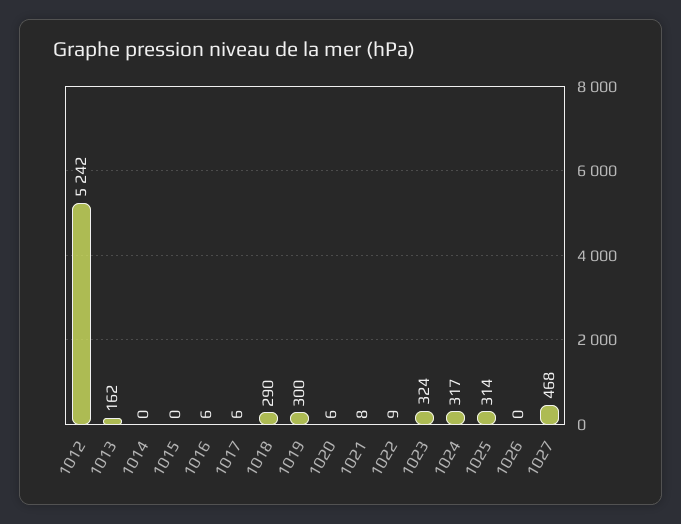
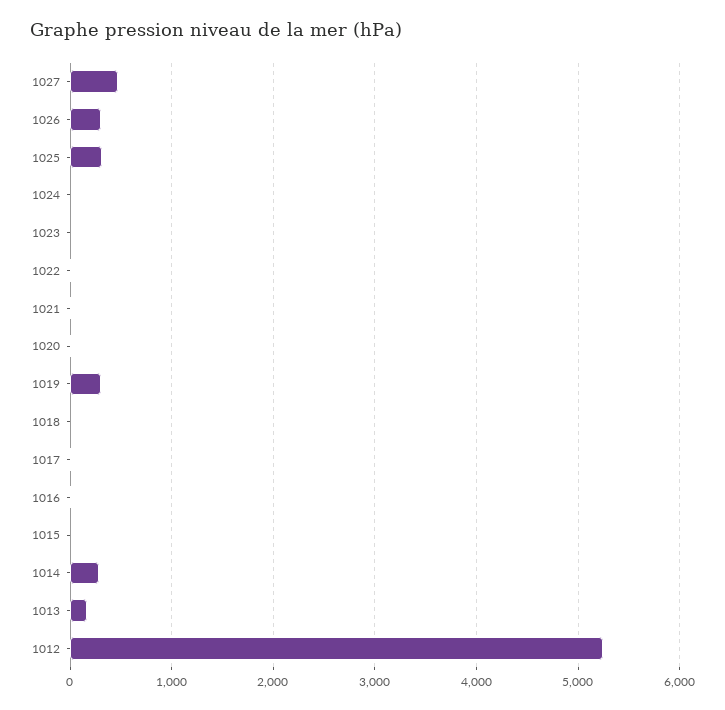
1014: 0 -> 300
1018: 290 -> 0
1023: 324 -> 0
1024: 317 -> 0
1026: 0 -> 300

